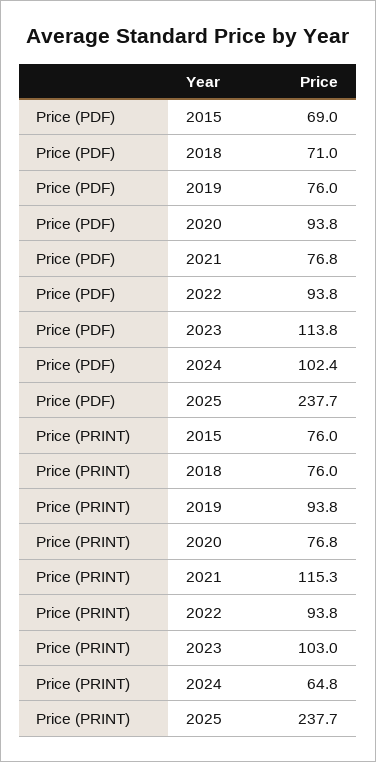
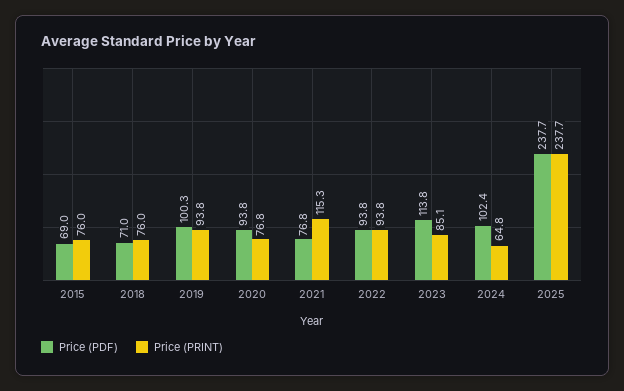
Price (PDF), 2019: 76 -> 100.3
Price (PRINT), 2023: 103 -> 85.1

